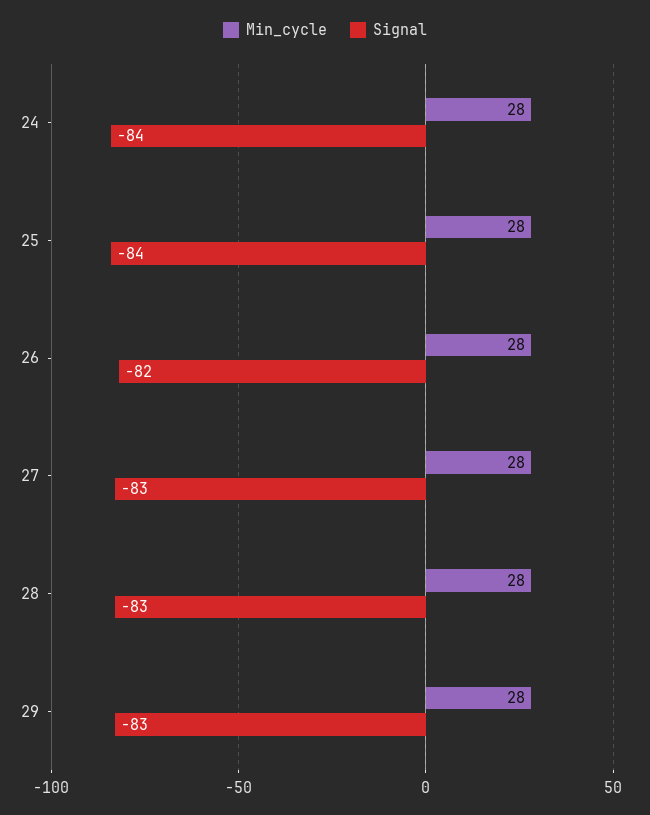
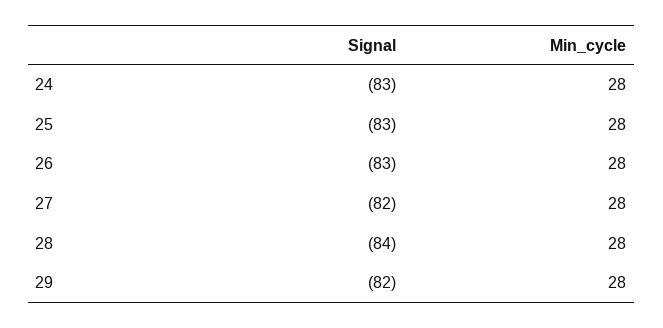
Signal, 24: -84 -> -83
Signal, 25: -84 -> -83
Signal, 26: -82 -> -83
Signal, 27: -83 -> -82
Signal, 28: -83 -> -84
Signal, 29: -83 -> -82

